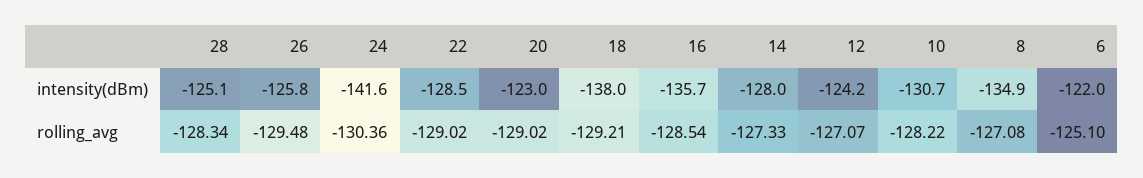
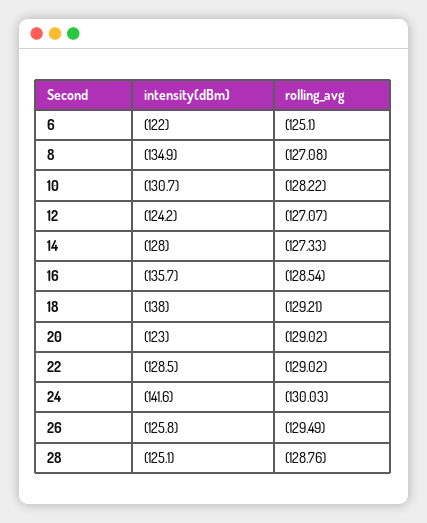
28, rolling_avg: -128.34 -> -128.76
26, rolling_avg: -129.48 -> -129.49
24, rolling_avg: -130.36 -> -130.03

